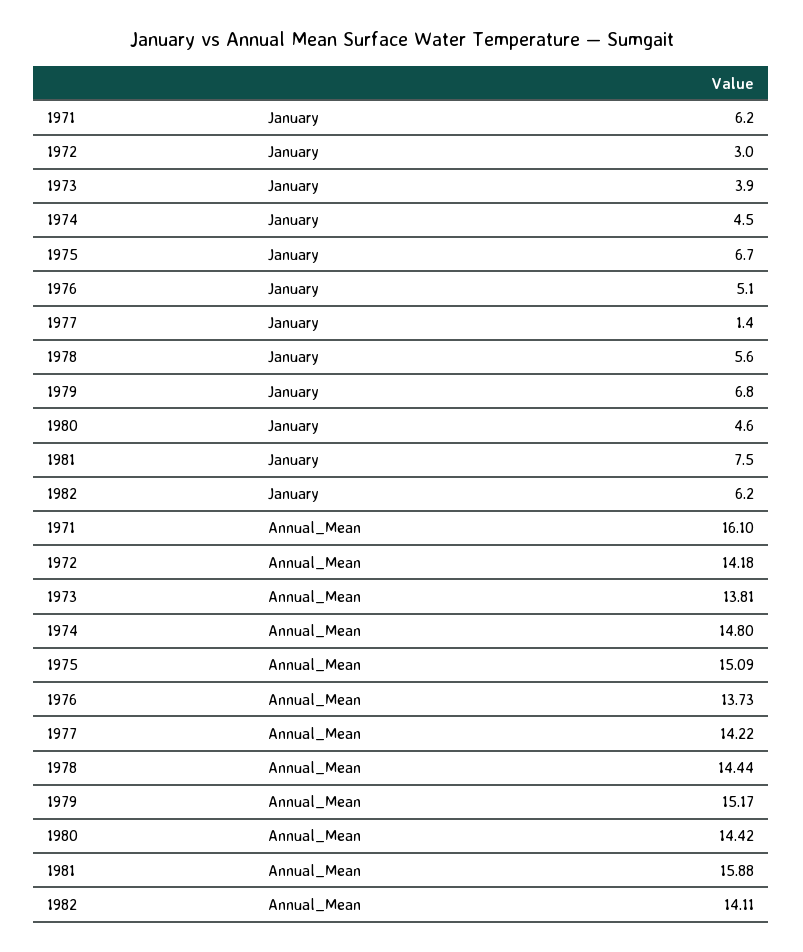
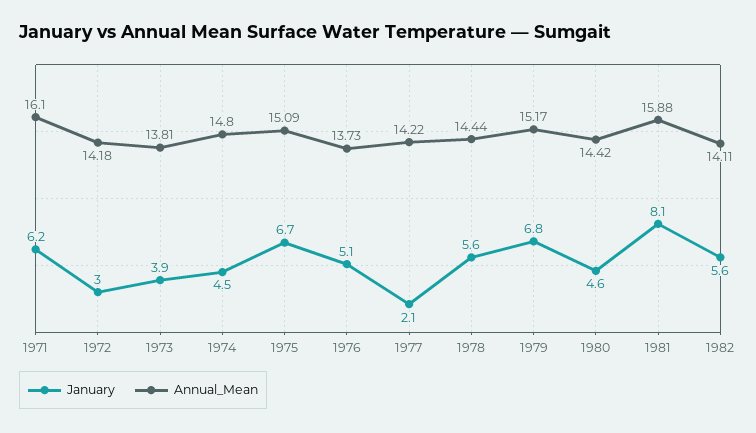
January, 1977: 1.4 -> 2.1
January, 1981: 7.5 -> 8.1
January, 1982: 6.2 -> 5.6

